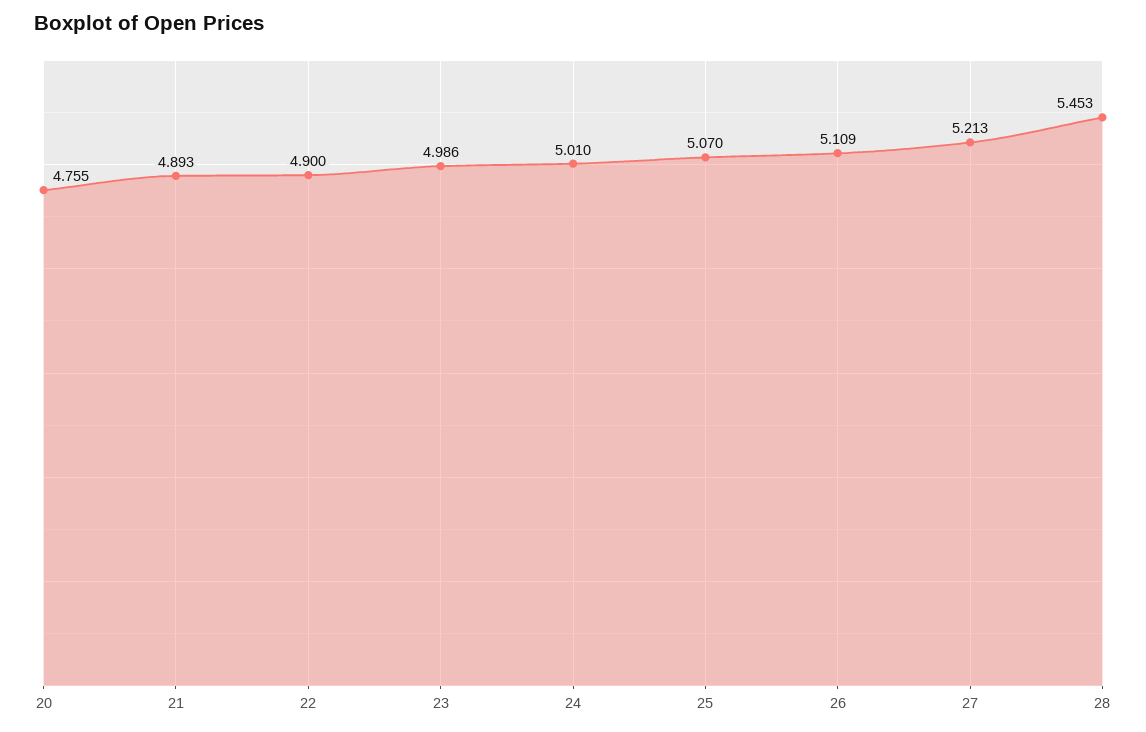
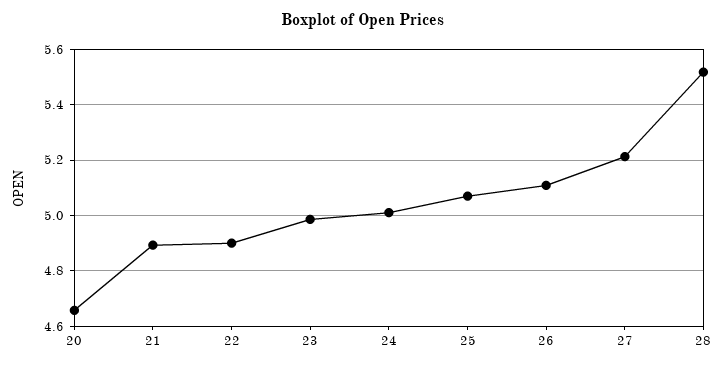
20: 4.755 -> 4.65
28: 5.453 -> 5.525

